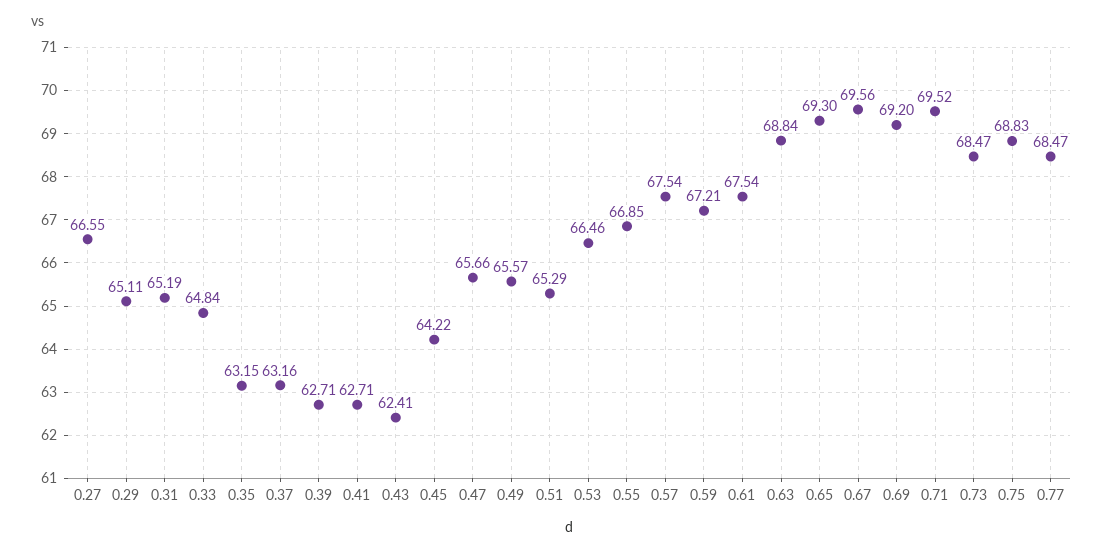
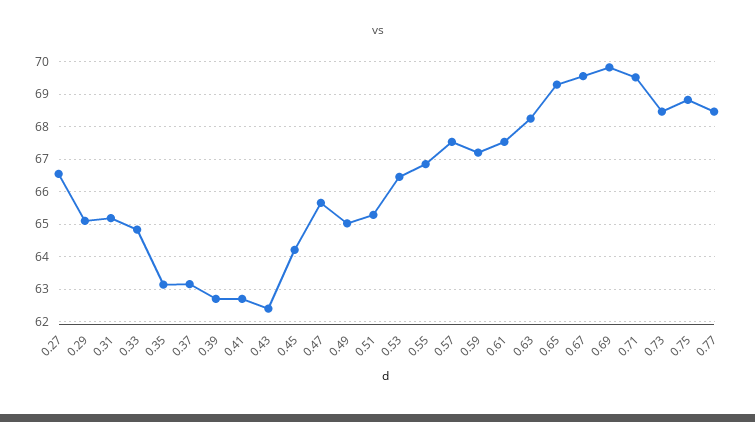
0.49: 65.57 -> 65
0.63: 68.84 -> 68.2
0.69: 69.2 -> 69.8

